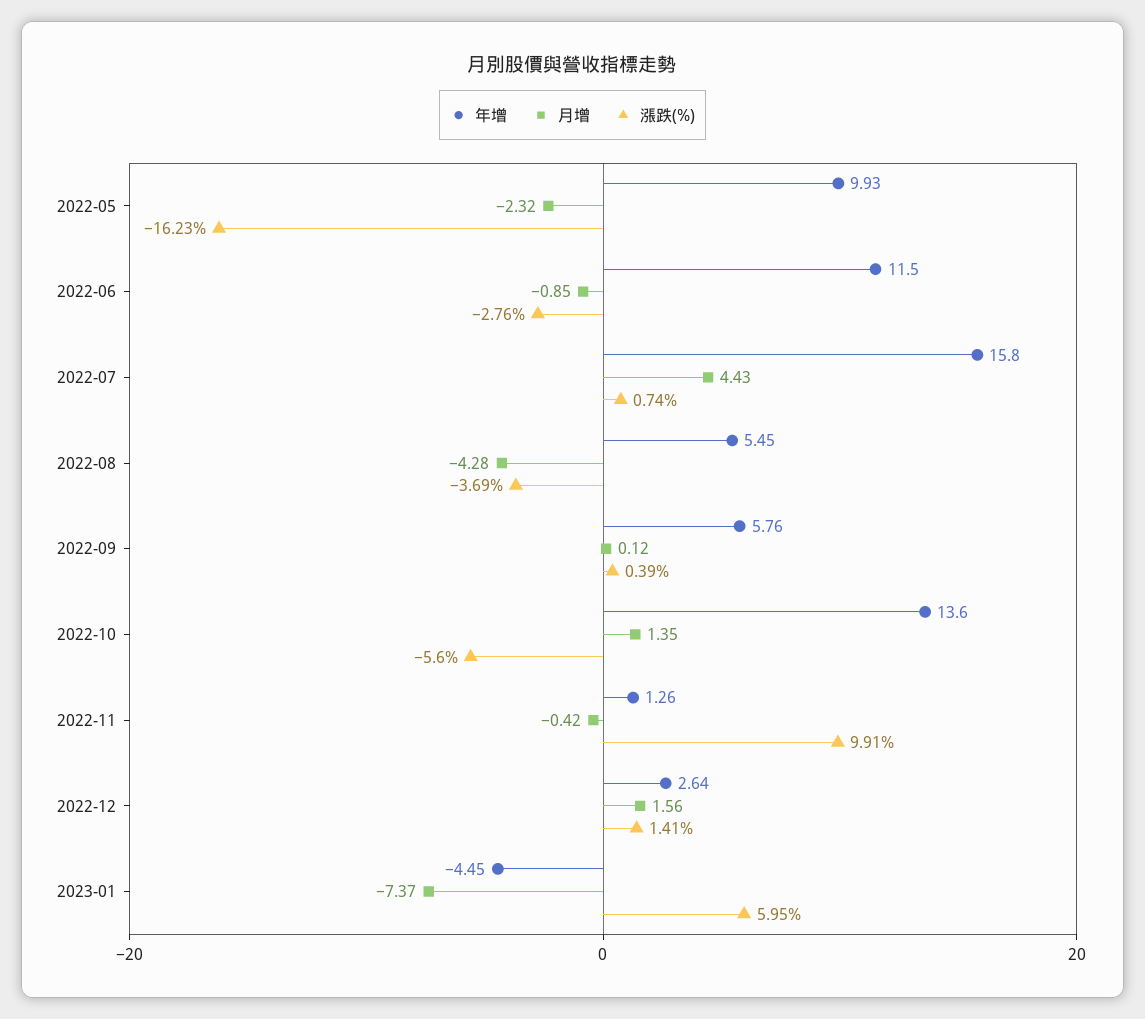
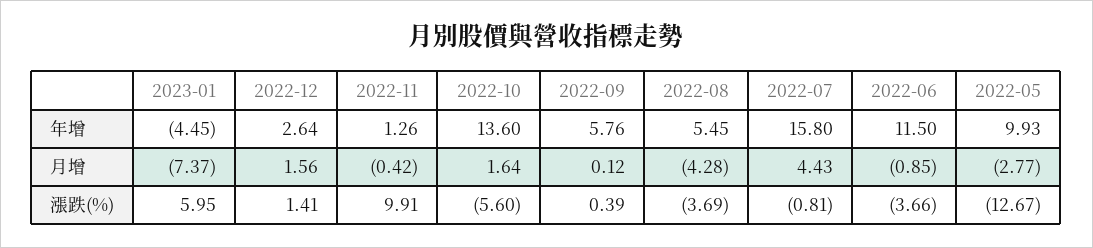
月增, 2022-05: -2.32 -> -2.77
漲跌(%), 2022-05: -16.23 -> -12.67
漲跌(%), 2022-06: -2.76 -> -3.66
漲跌(%), 2022-07: 0.74 -> -0.81
月增, 2022-10: 1.35 -> 1.64

